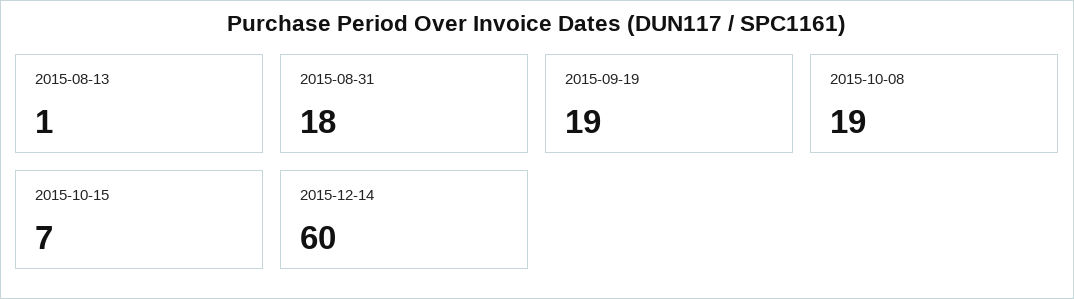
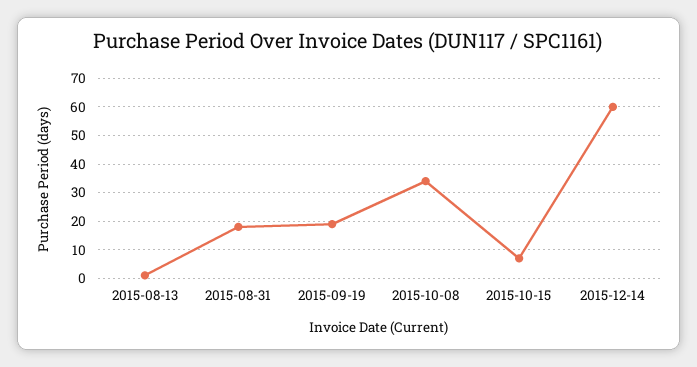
2015-10-08: 19 -> 35

